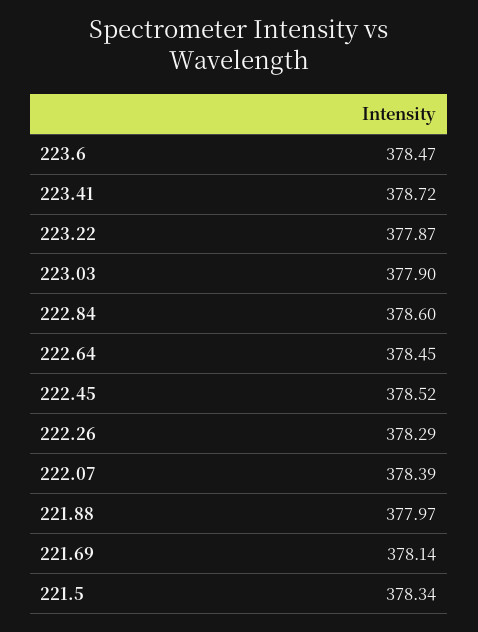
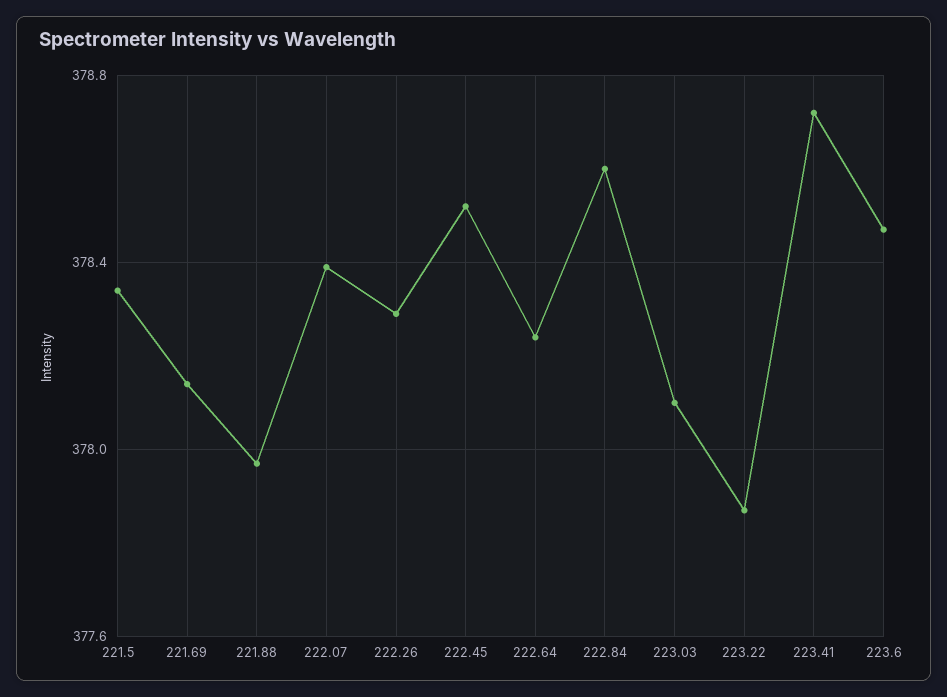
223.03: 377.9 -> 378.1
222.64: 378.45 -> 378.25

